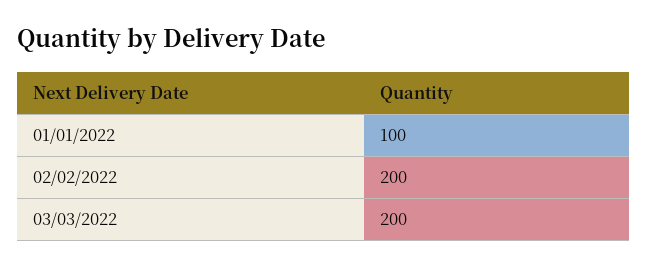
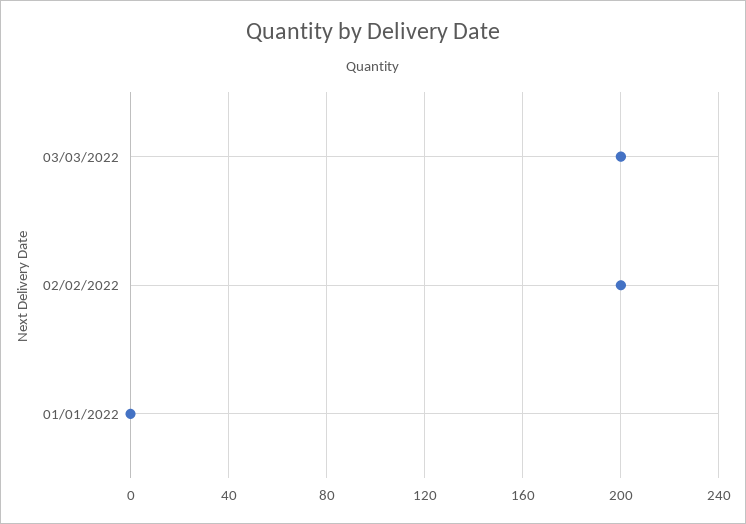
01/01/2022: 100 -> 0

